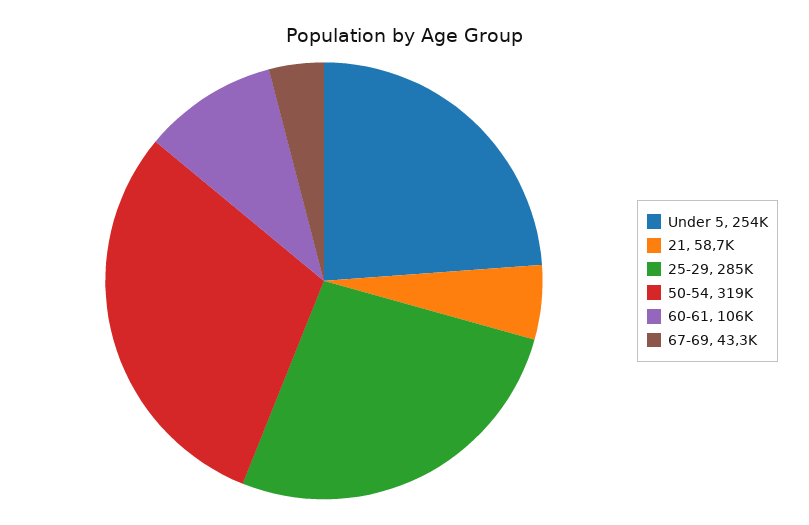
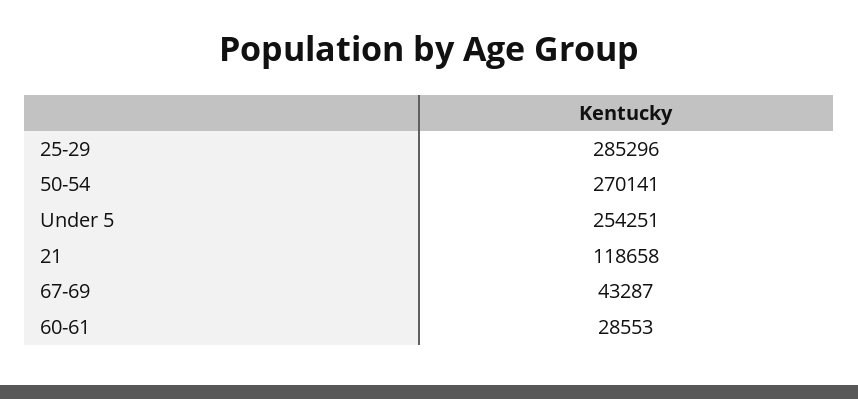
21: 58700 -> 118658
50-54: 319000 -> 270141
60-61: 106000 -> 28553

